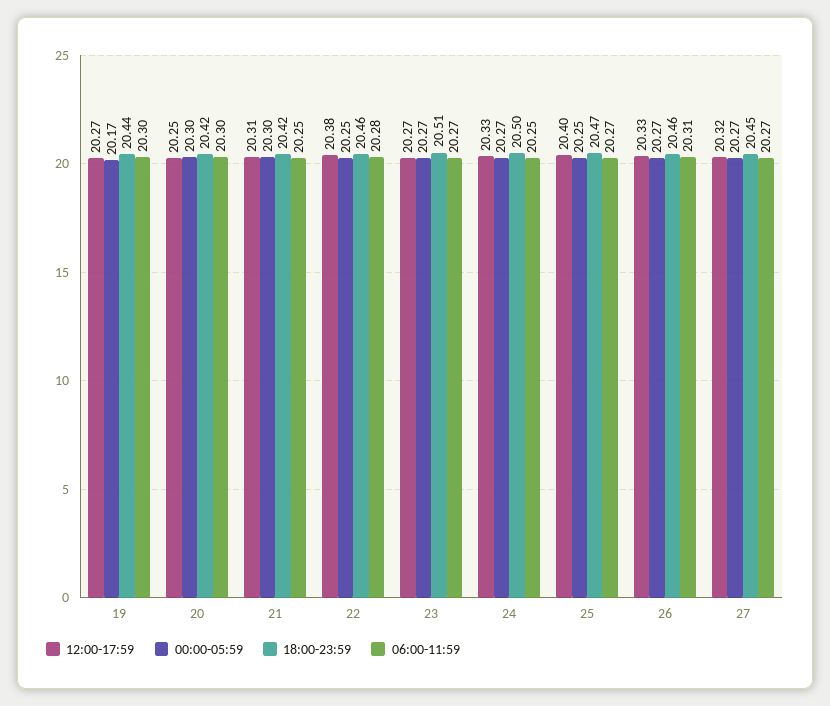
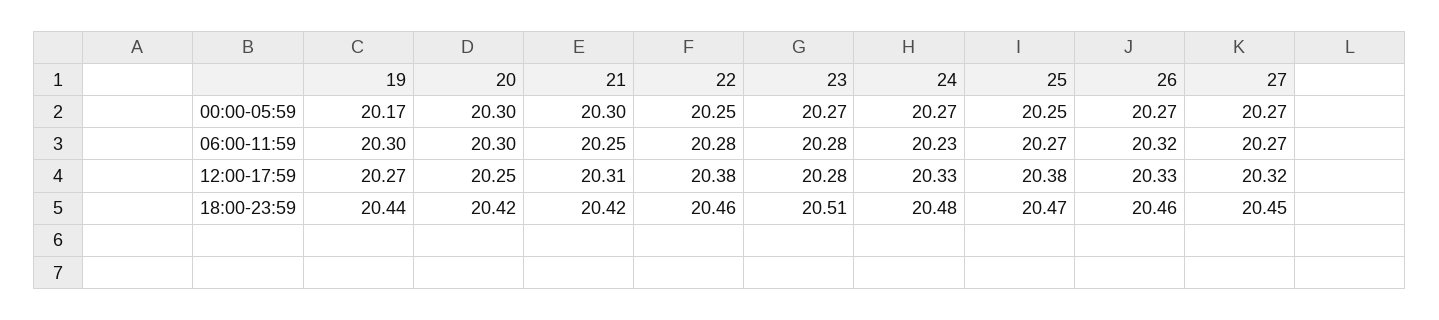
12:00-17:59, 23: 20.27 -> 20.28
06:00-11:59, 23: 20.27 -> 20.28
18:00-23:59, 24: 20.5 -> 20.48
06:00-11:59, 24: 20.25 -> 20.23
12:00-17:59, 25: 20.4 -> 20.38
06:00-11:59, 26: 20.31 -> 20.32

